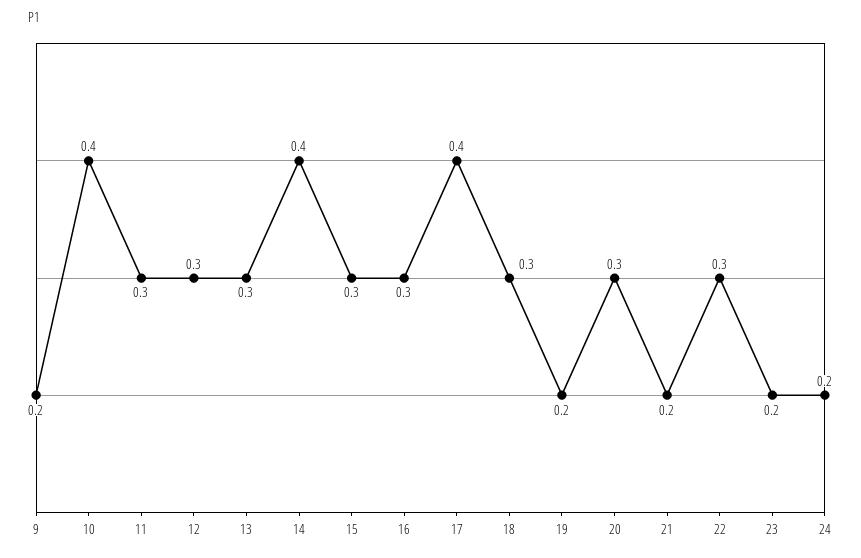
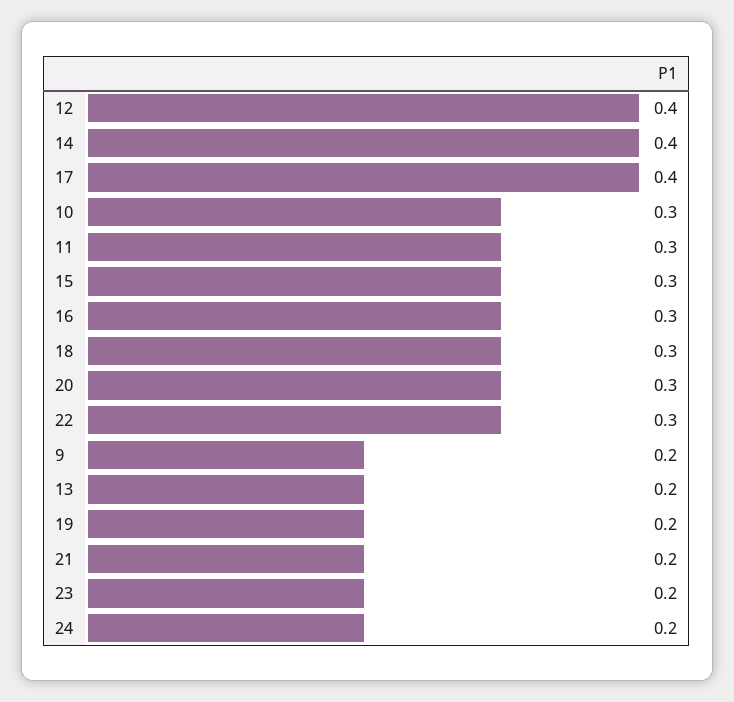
10: 0.4 -> 0.3
12: 0.3 -> 0.4
13: 0.3 -> 0.2

